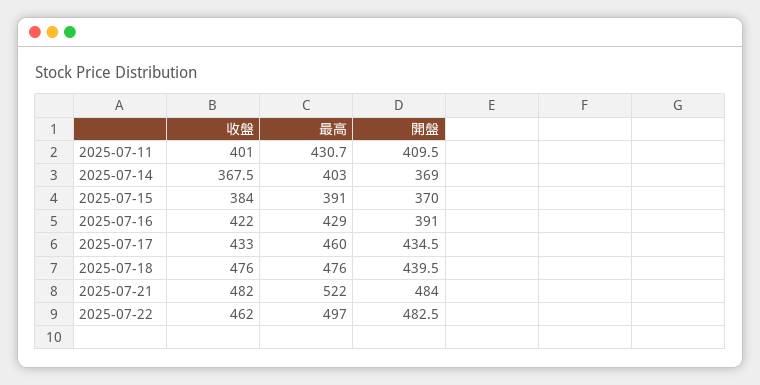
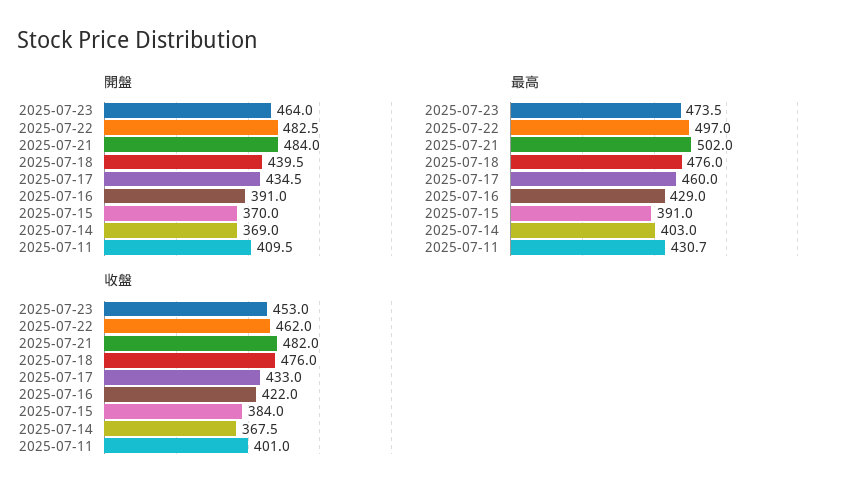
最高, 2025-07-21: 522 -> 502
開盤, 2025-07-23: none -> 464
最高, 2025-07-23: none -> 473.5
收盤, 2025-07-23: none -> 453

